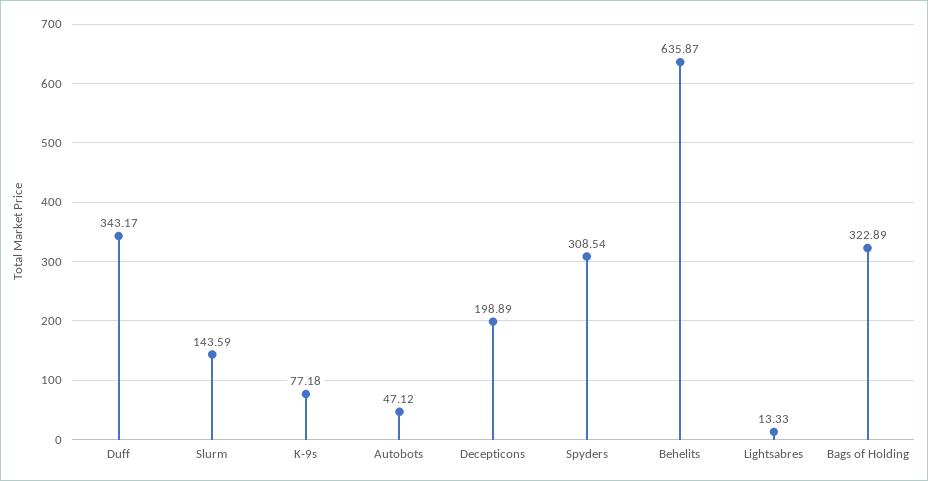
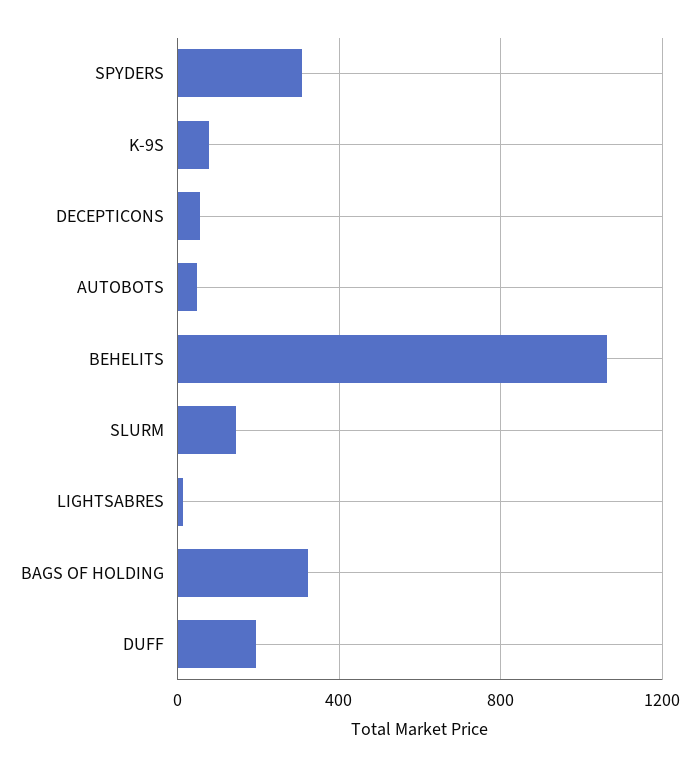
Duff: 343.17 -> 200
Decepticons: 198.89 -> 50
Behelits: 635.87 -> 1050

